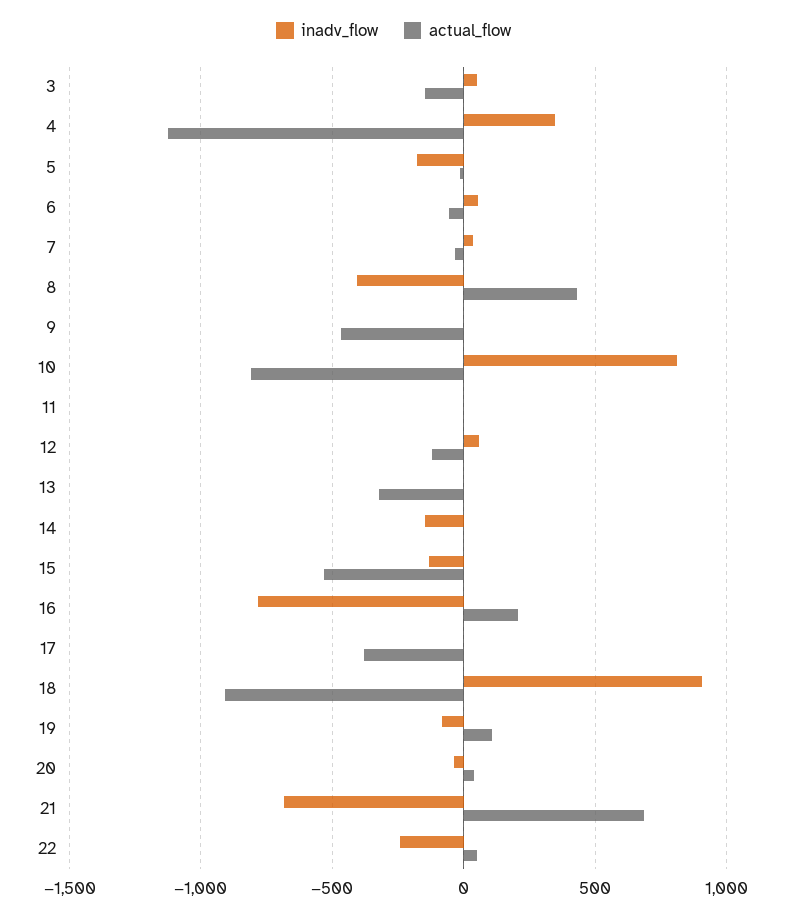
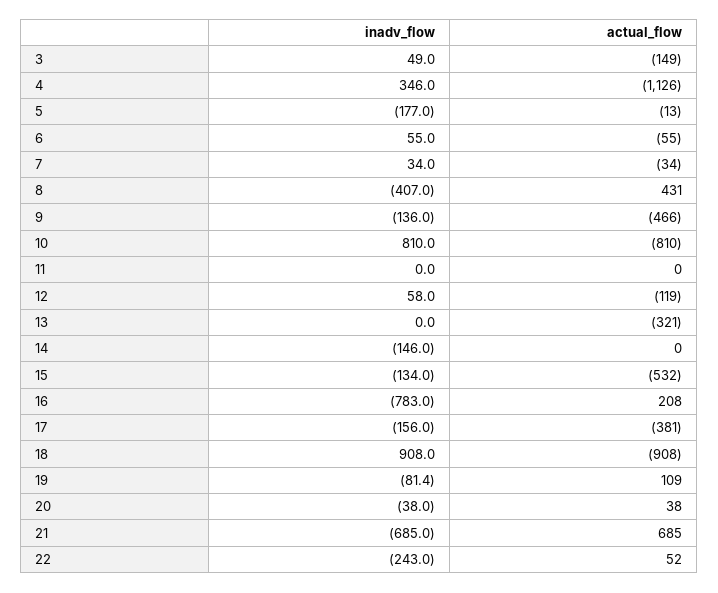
inadv_flow, 9: 0 -> -136
inadv_flow, 17: 0 -> -156

